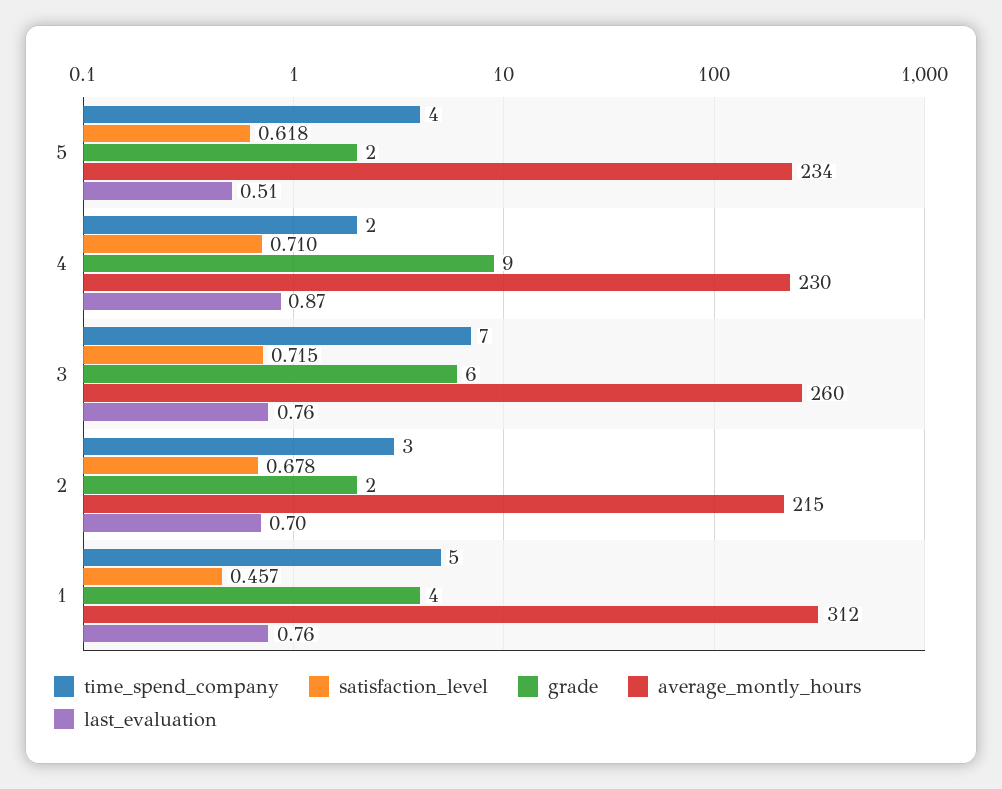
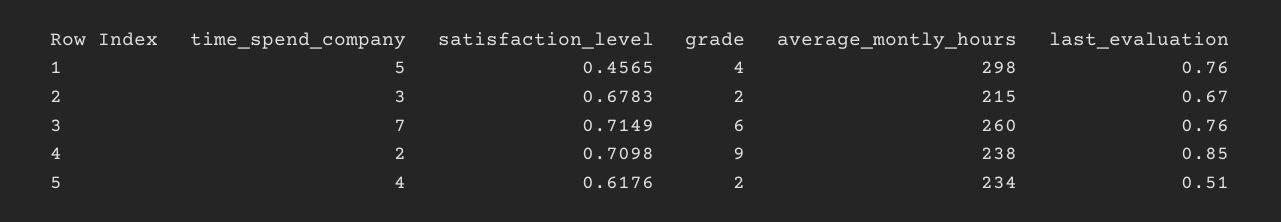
average_montly_hours, 4: 230 -> 238
last_evaluation, 4: 0.87 -> 0.85
last_evaluation, 2: 0.7 -> 0.67
average_montly_hours, 1: 312 -> 298

